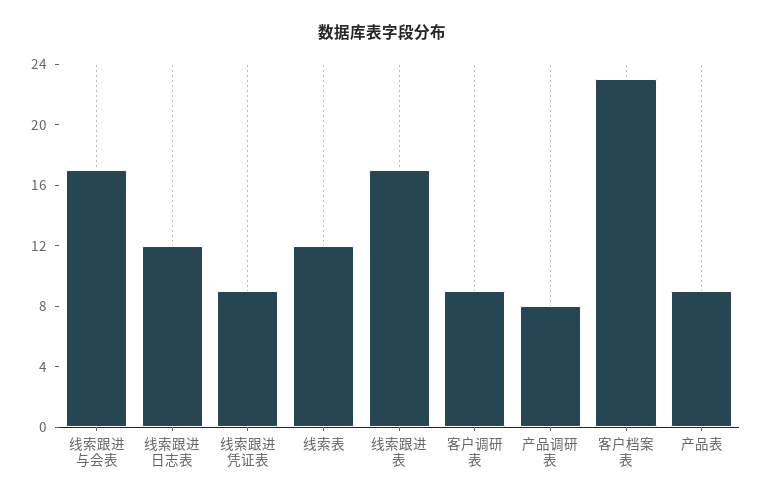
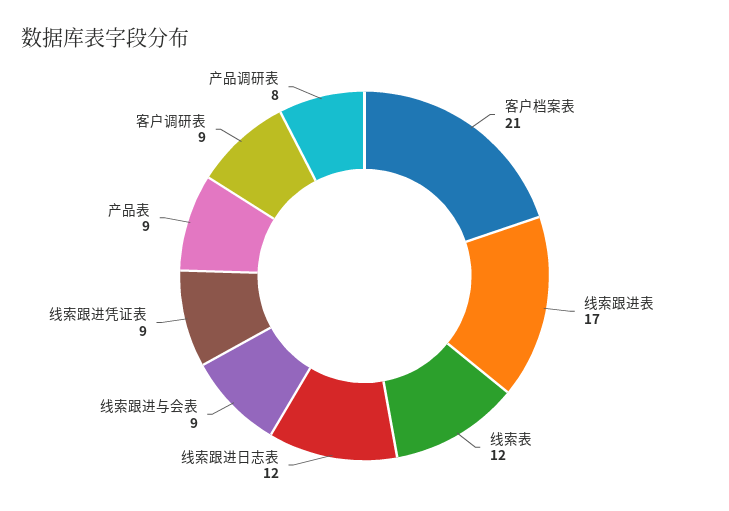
线索跟进与会表: 17 -> 9
客户档案表: 23 -> 21

